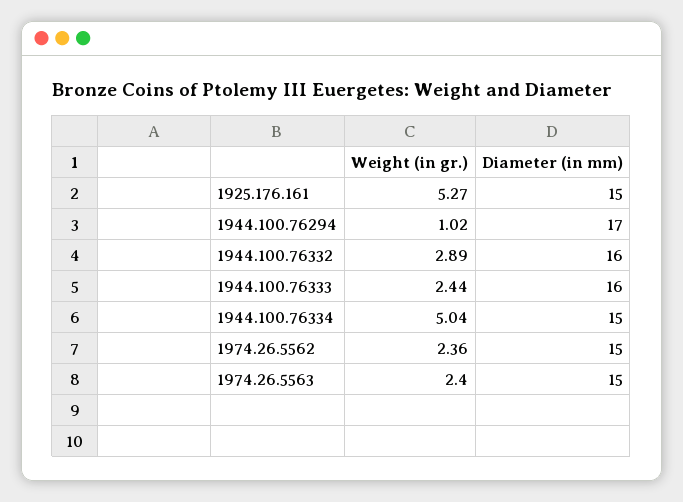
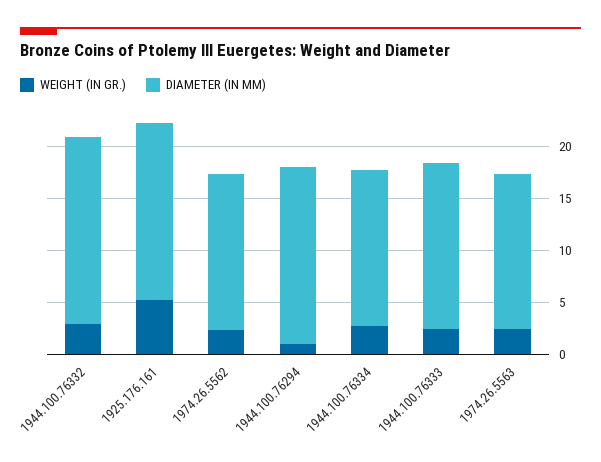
Diameter (in mm), 1925.176.161: 15 -> 17
Diameter (in mm), 1944.100.76332: 16 -> 18
Weight (in gr.), 1944.100.76334: 5.04 -> 3

